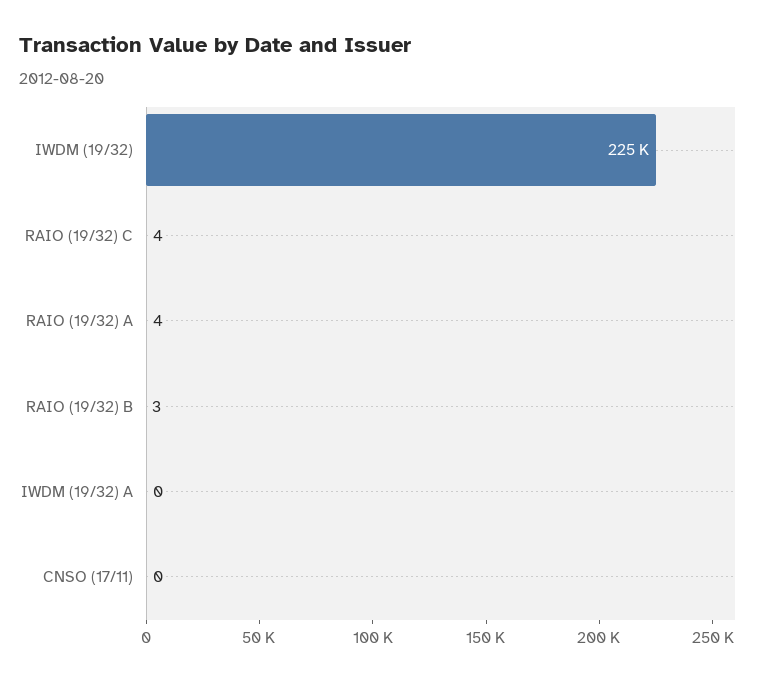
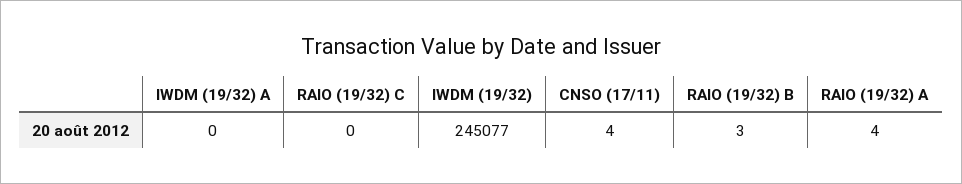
IWDM (19/32): 225000 -> 245077
RAIO (19/32) C: 4 -> 0
CNSO (17/11): 0 -> 4

